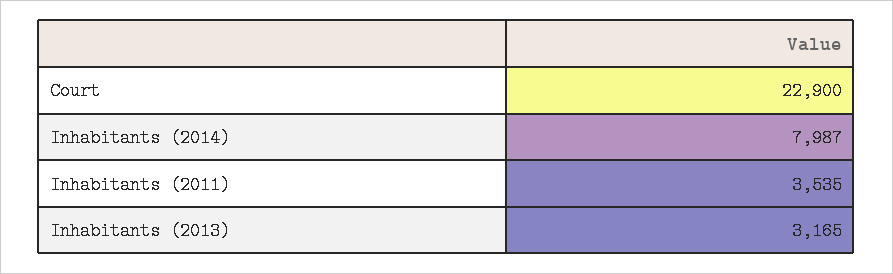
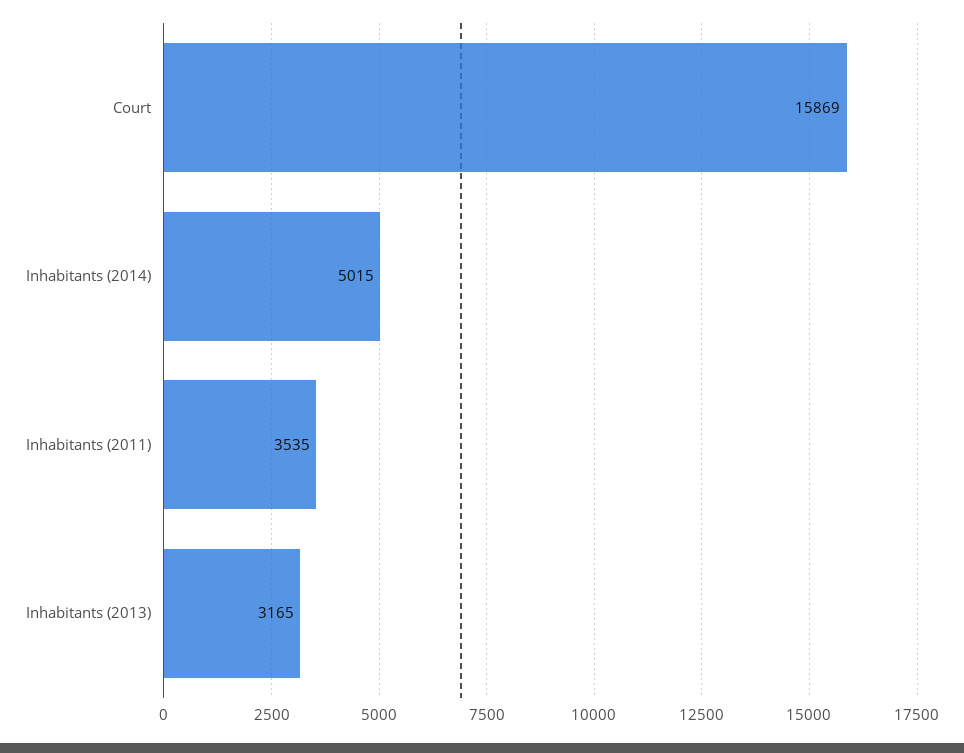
Court: 22900 -> 15869
Inhabitants (2014): 7987 -> 5015

